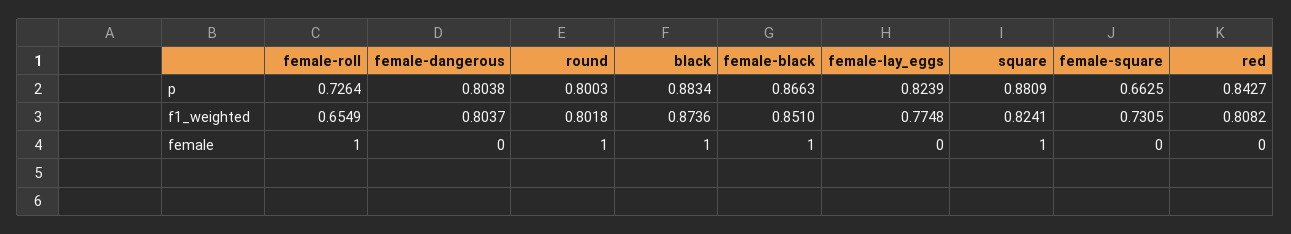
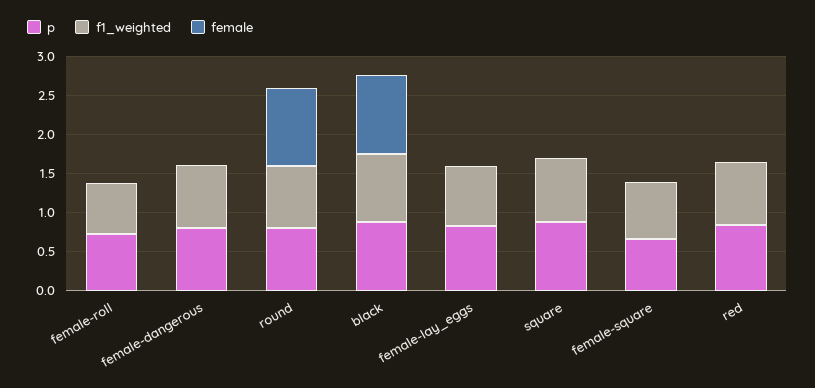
p, female-black: 0.8663 -> none
f1_weighted, female-black: 0.851 -> none
female, female-roll: 1 -> 0
female, female-black: 1 -> none
female, square: 1 -> 0

